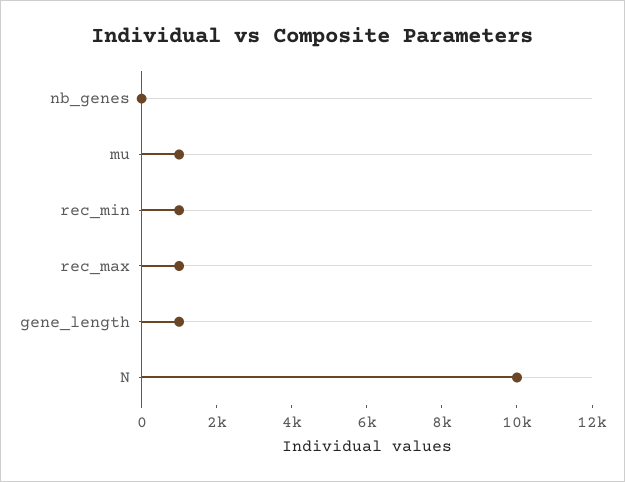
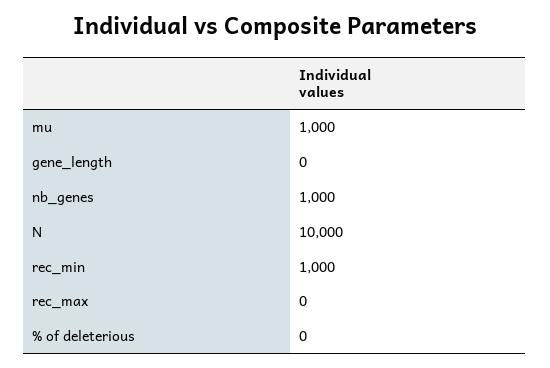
nb_genes: 0 -> 1000
rec_max: 1000 -> 0
gene_length: 1000 -> 0
% of deleterious: none -> 0

